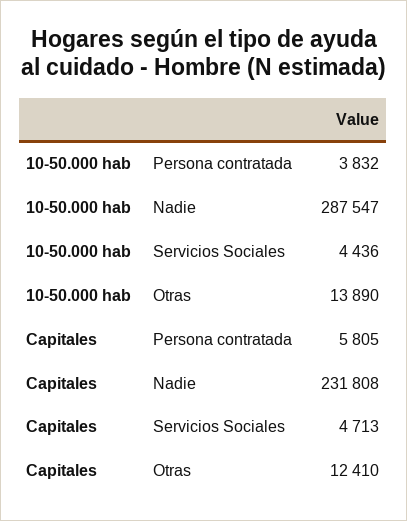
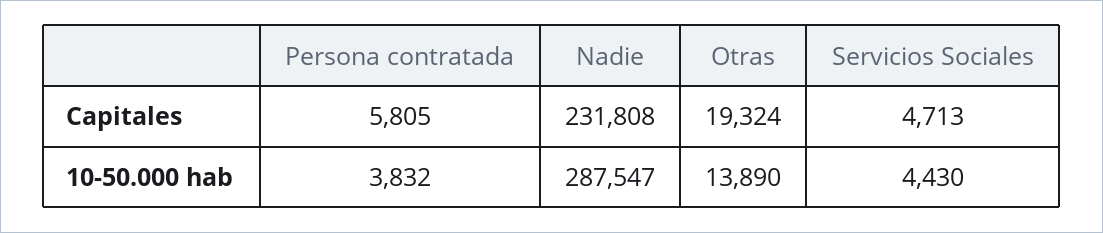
10-50.000 hab, Servicios Sociales: 4436 -> 4430
Capitales, Otras: 12410 -> 19324

